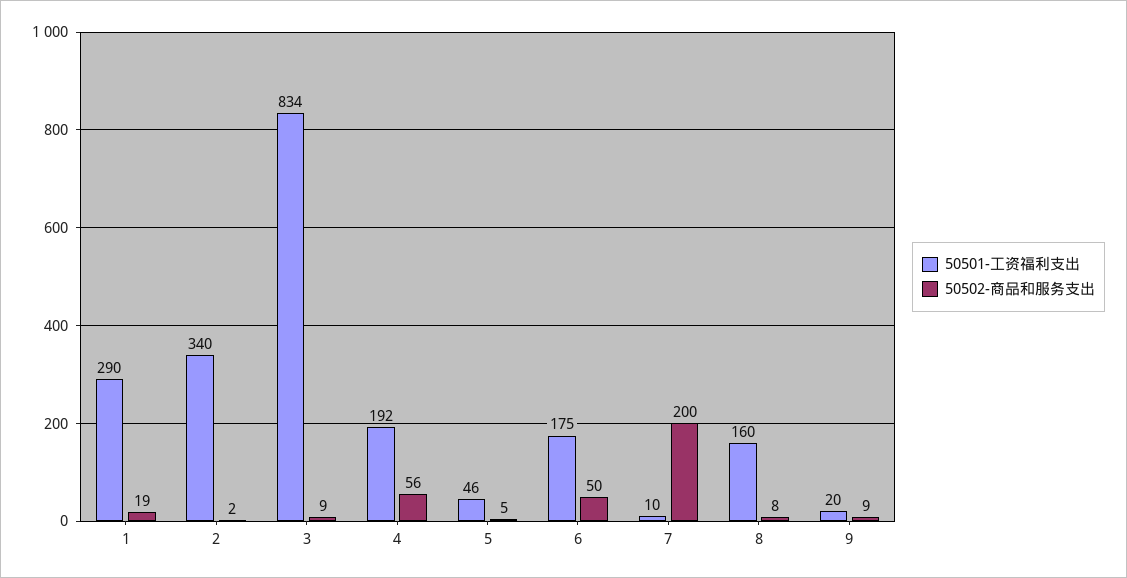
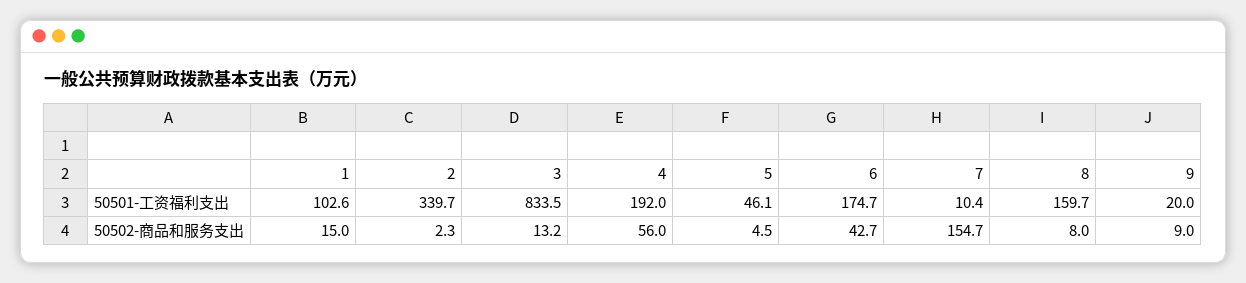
50501-工资福利支出, 1: 290 -> 102.6
50502-商品和服务支出, 1: 19 -> 15
50502-商品和服务支出, 3: 9 -> 13.2
50502-商品和服务支出, 6: 50 -> 42.7
50502-商品和服务支出, 7: 200 -> 154.7

